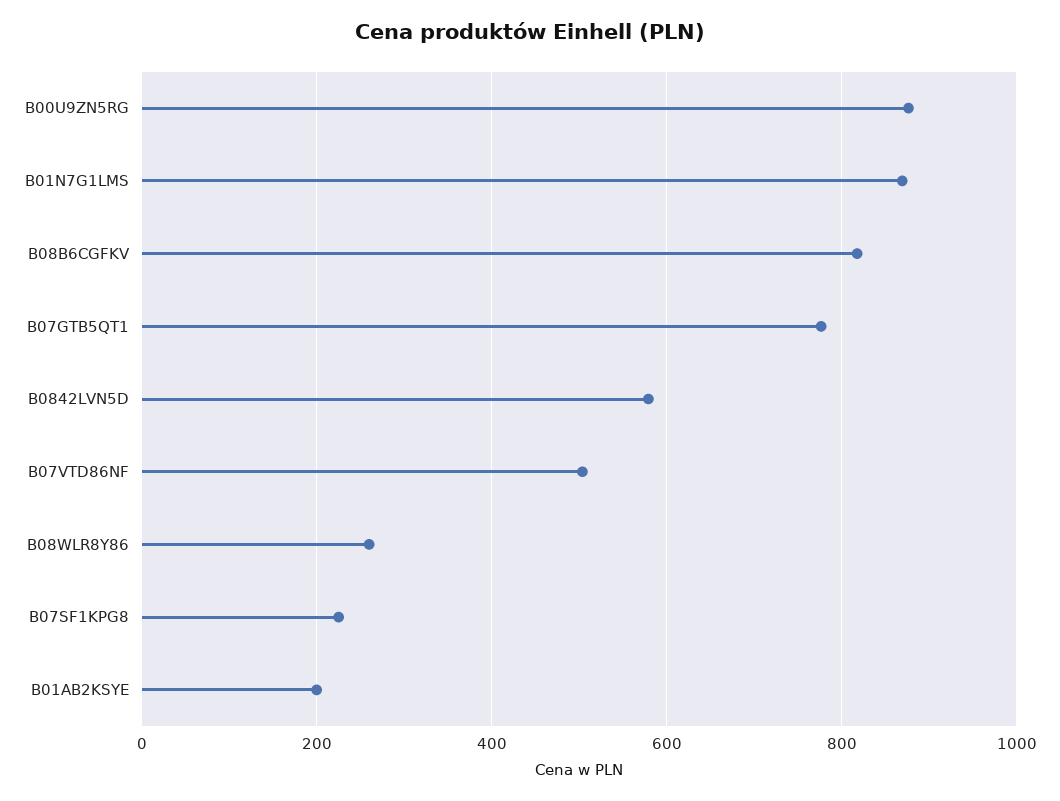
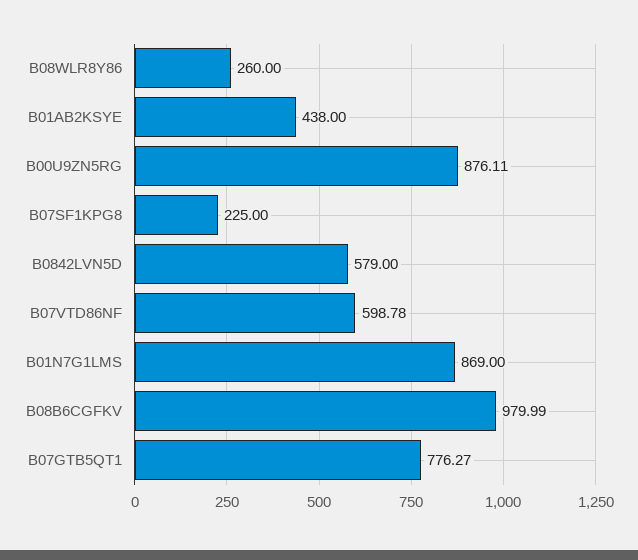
B08B6CGFKV: 820 -> 979.99
B07VTD86NF: 500 -> 598.78
B01AB2KSYE: 200 -> 438

